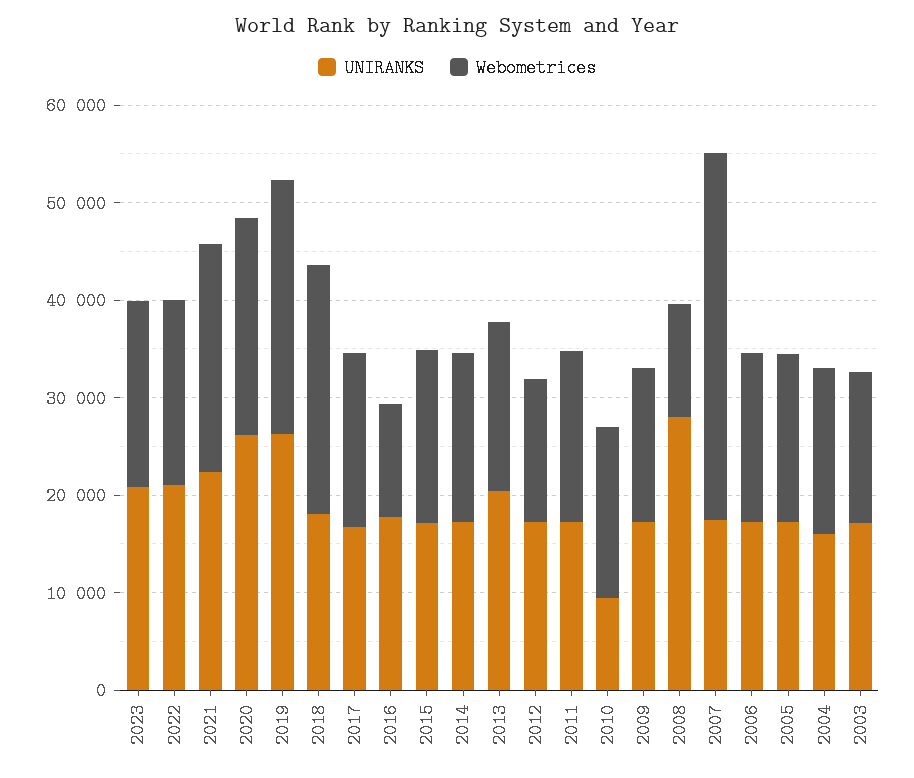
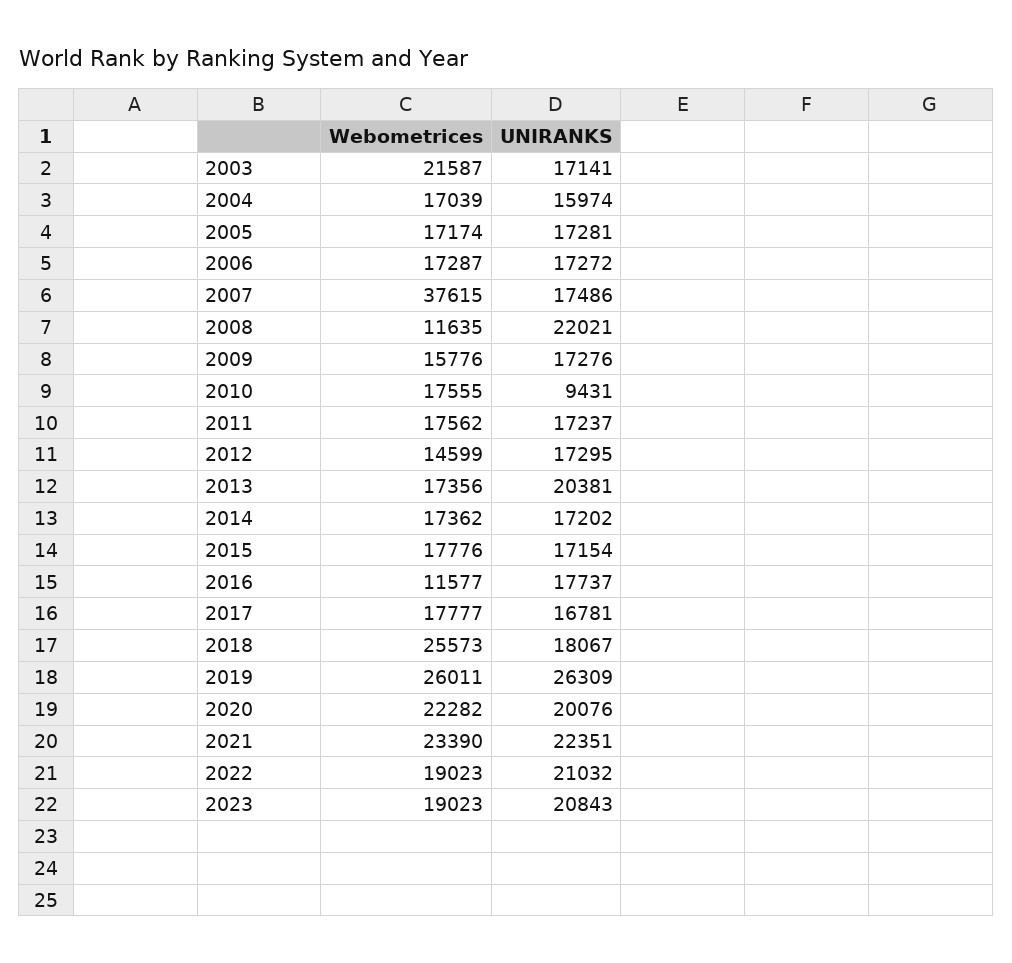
UNIRANKS, 2020: 26000 -> 20076
UNIRANKS, 2008: 28000 -> 22021
Webometrices, 2003: 16000 -> 21587

